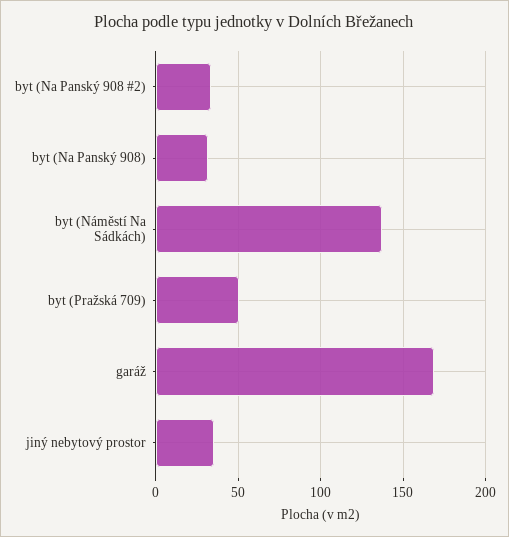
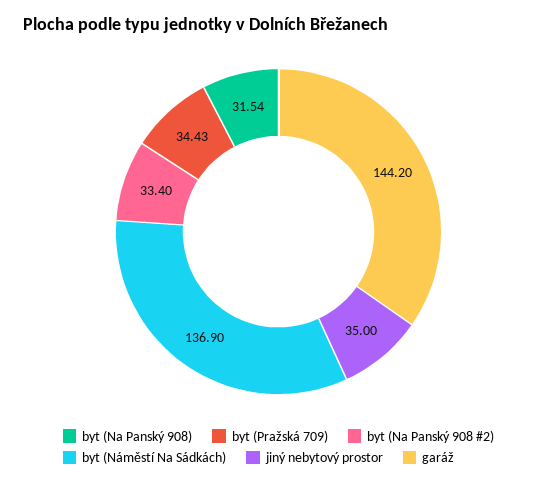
byt (Pražská 709): 50 -> 34.43
garáž: 170 -> 144.2

